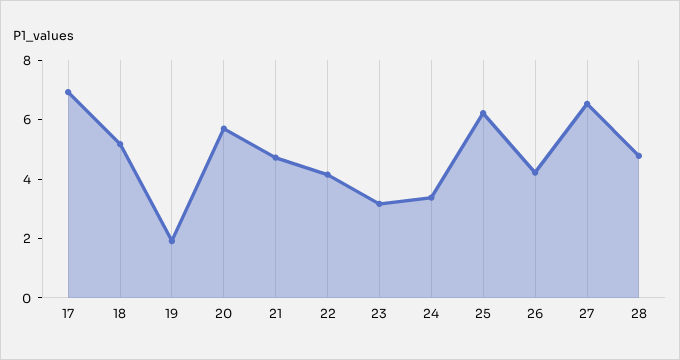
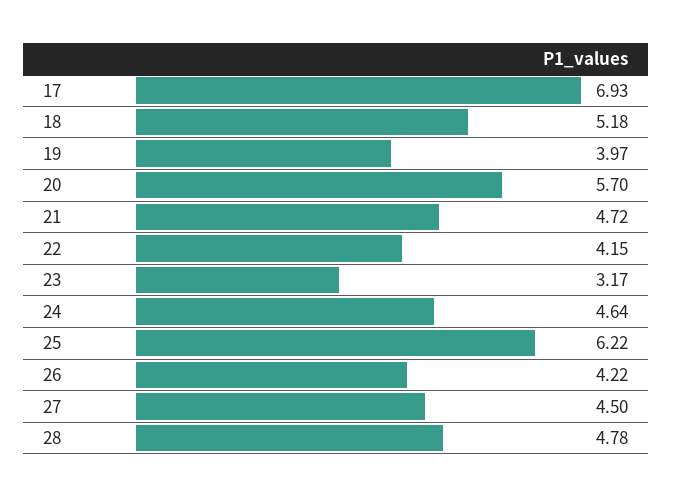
19: 2 -> 3.97
24: 3.5 -> 4.64
27: 6.5 -> 4.5

